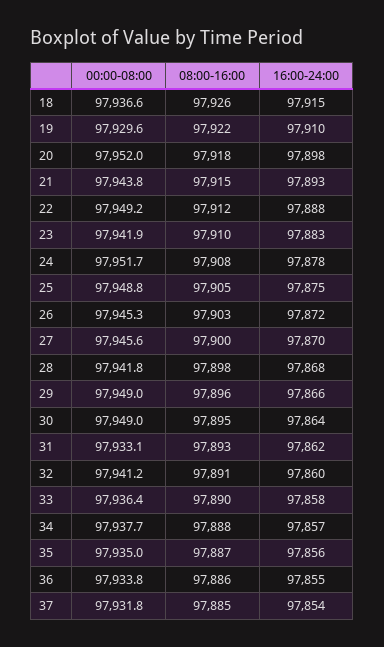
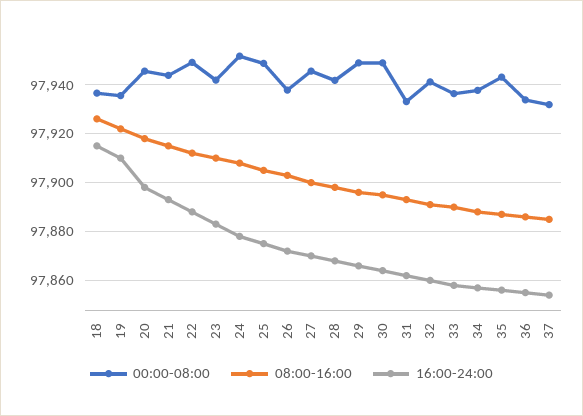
00:00-08:00, 19: 97929.6 -> 97935
00:00-08:00, 20: 97952 -> 97945
00:00-08:00, 26: 97945.3 -> 97937.5
00:00-08:00, 35: 97935 -> 97942.5

